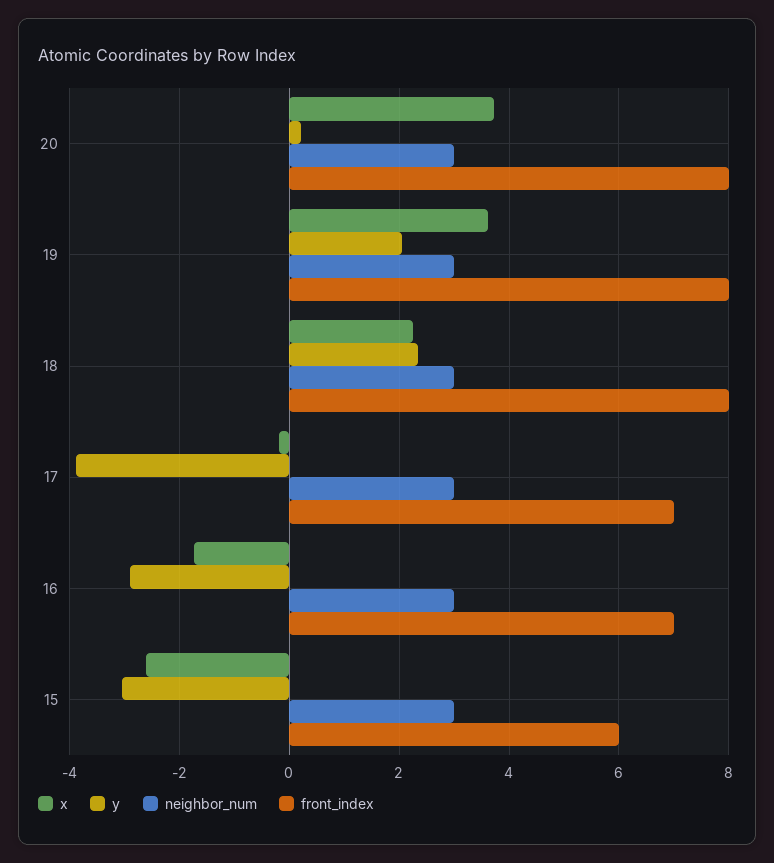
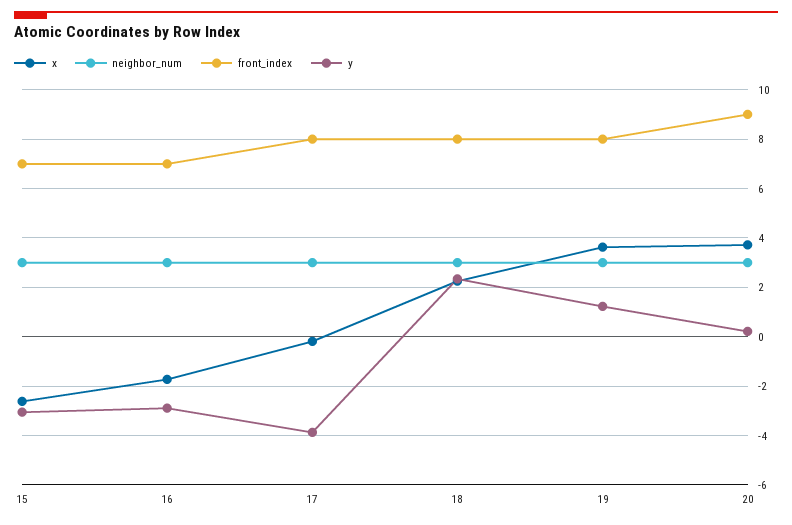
front_index, 20: 8 -> 9
y, 19: 2 -> 1.25
front_index, 17: 7 -> 8
front_index, 15: 6 -> 7

